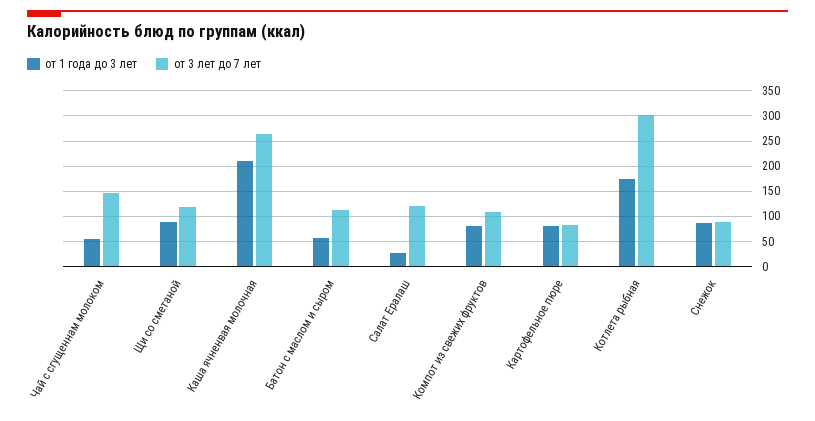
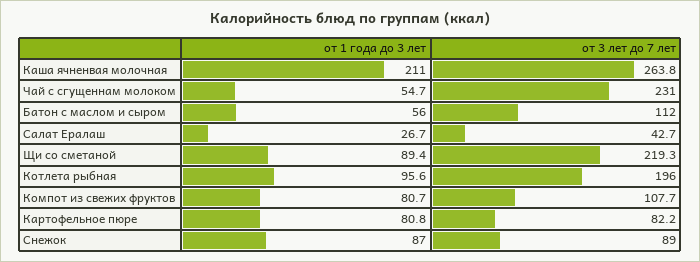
от 3 лет до 7 лет, Чай с сгущеннам молоком: 150 -> 231
от 3 лет до 7 лет, Щи со сметаной: 125 -> 219.3
от 3 лет до 7 лет, Салат Ералаш: 125 -> 42.7
от 1 года до 3 лет, Котлета рыбная: 175 -> 95.6
от 3 лет до 7 лет, Котлета рыбная: 300 -> 196

